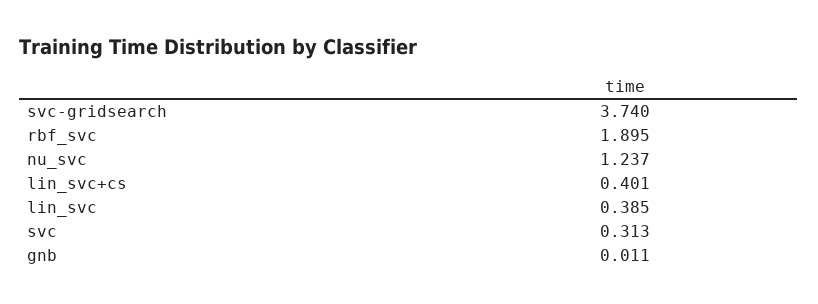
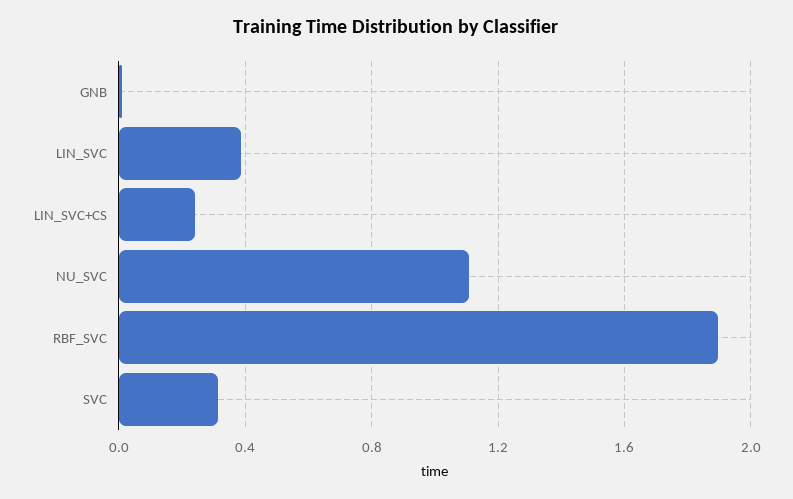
svc-gridsearch: 3.74 -> none
nu_svc: 1.237 -> 1.1
lin_svc+cs: 0.401 -> 0.25

